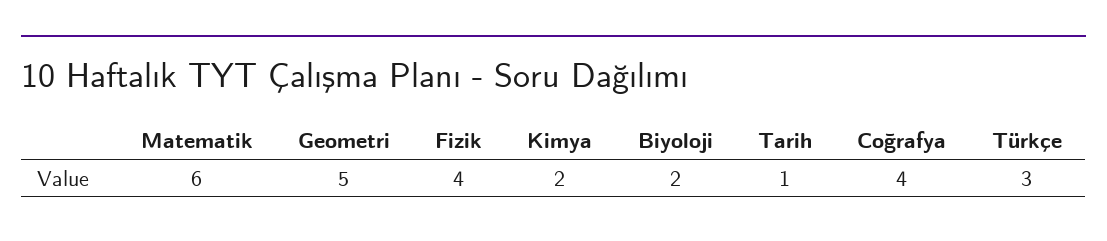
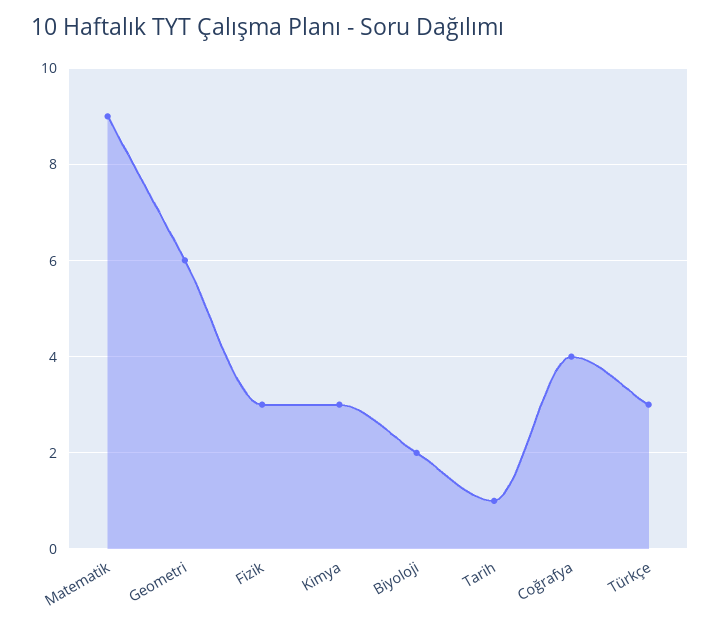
Matematik: 6 -> 9
Geometri: 5 -> 6
Fizik: 4 -> 3
Kimya: 2 -> 3

